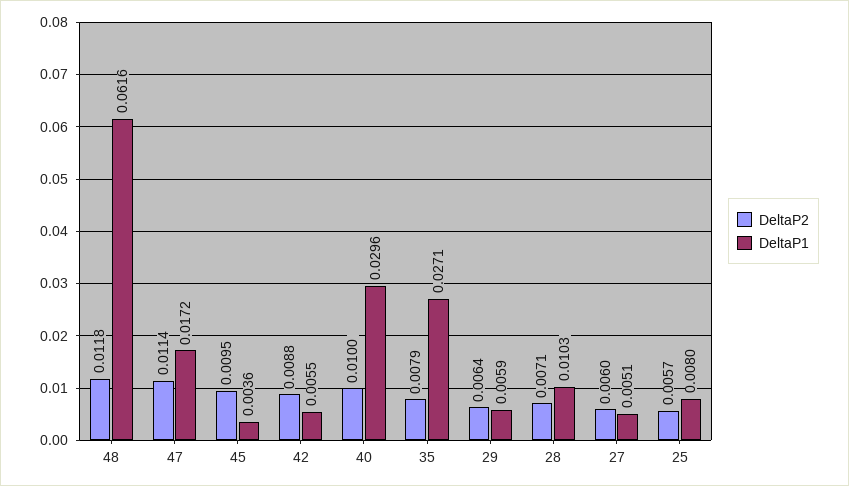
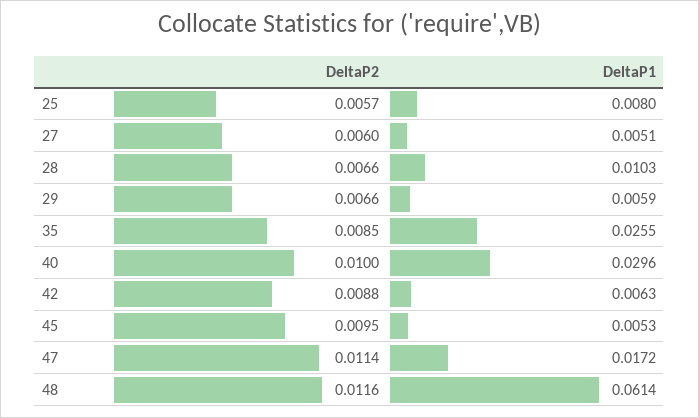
DeltaP2, 48: 0.0118 -> 0.0116
DeltaP1, 48: 0.0616 -> 0.0614
DeltaP1, 45: 0.0036 -> 0.0053
DeltaP1, 42: 0.0055 -> 0.0063
DeltaP2, 35: 0.0079 -> 0.0085
DeltaP1, 35: 0.0271 -> 0.0255
DeltaP2, 29: 0.0064 -> 0.0066
DeltaP2, 28: 0.0071 -> 0.0066

